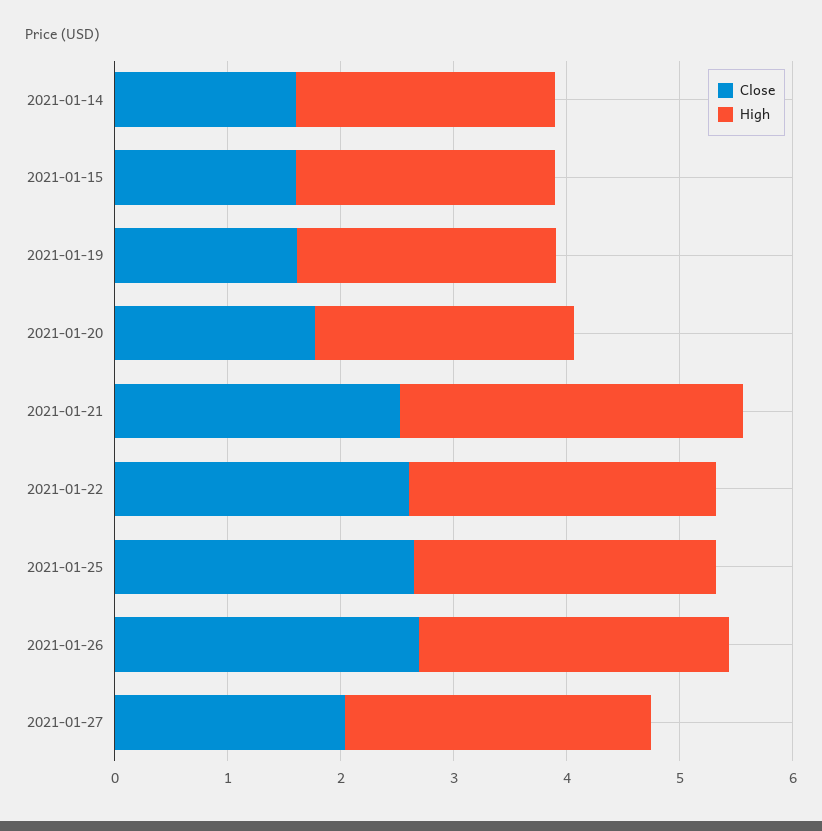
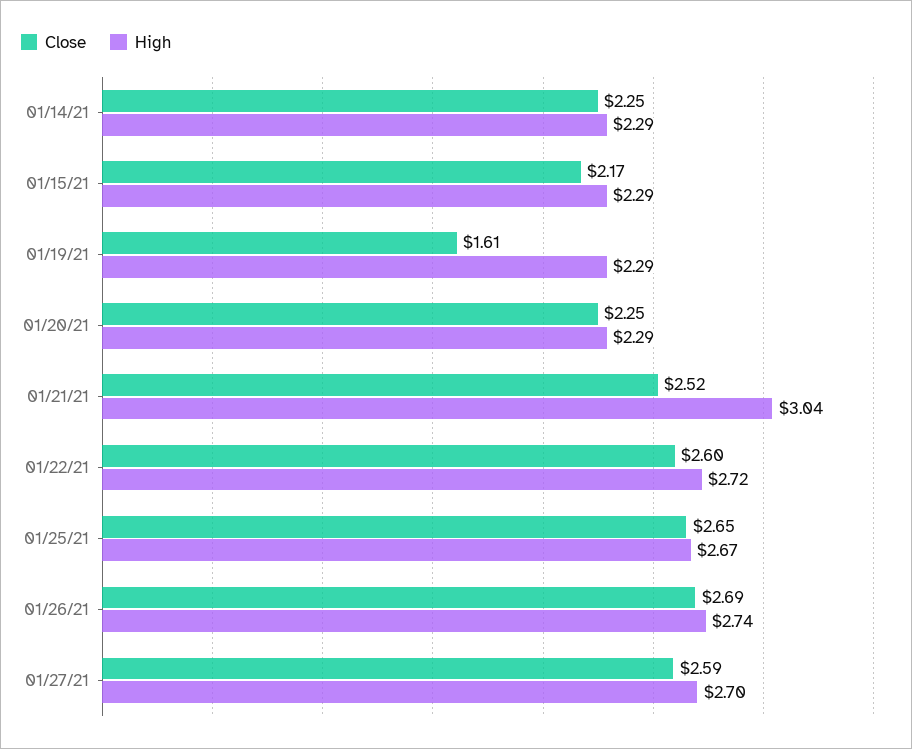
Close, 2021-01-14: 1.6 -> 2.25
Close, 2021-01-15: 1.6 -> 2.17
Close, 2021-01-20: 1.8 -> 2.25
Close, 2021-01-27: 2 -> 2.59

